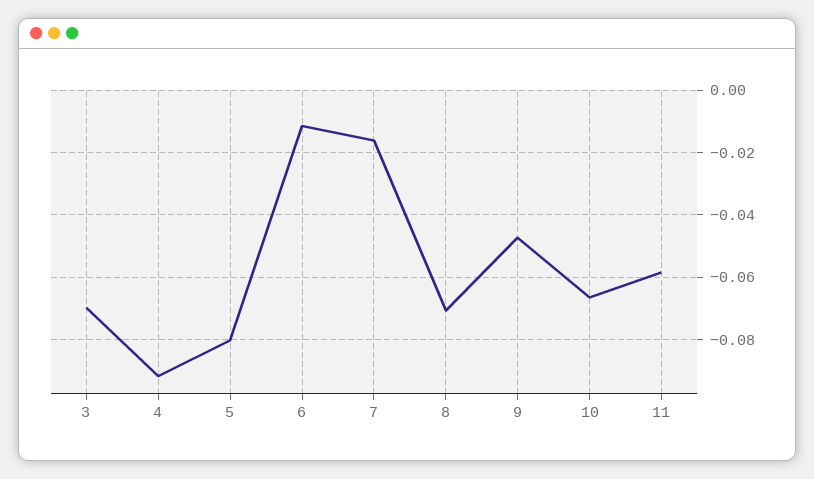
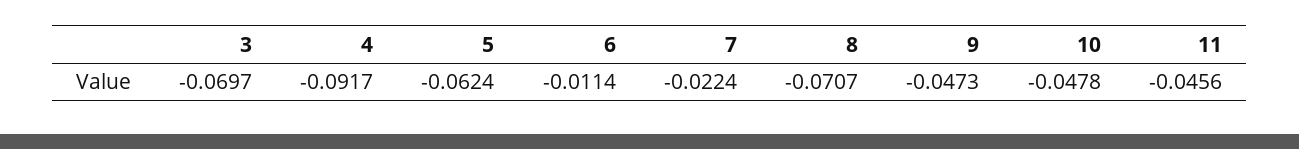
5: -0.08 -> -0.0624
7: -0.016 -> -0.0224
10: -0.066 -> -0.0478
11: -0.058 -> -0.0456

